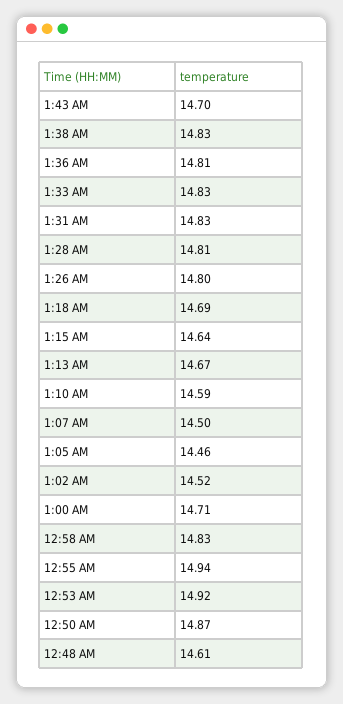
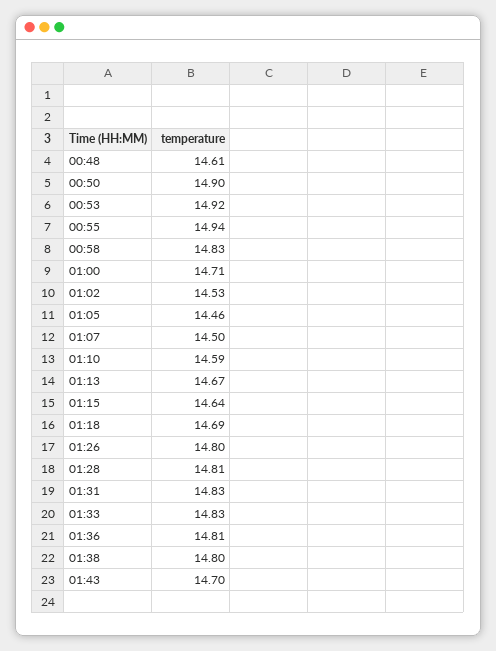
1:38 AM: 14.83 -> 14.8
1:02 AM: 14.52 -> 14.53
12:50 AM: 14.87 -> 14.9

